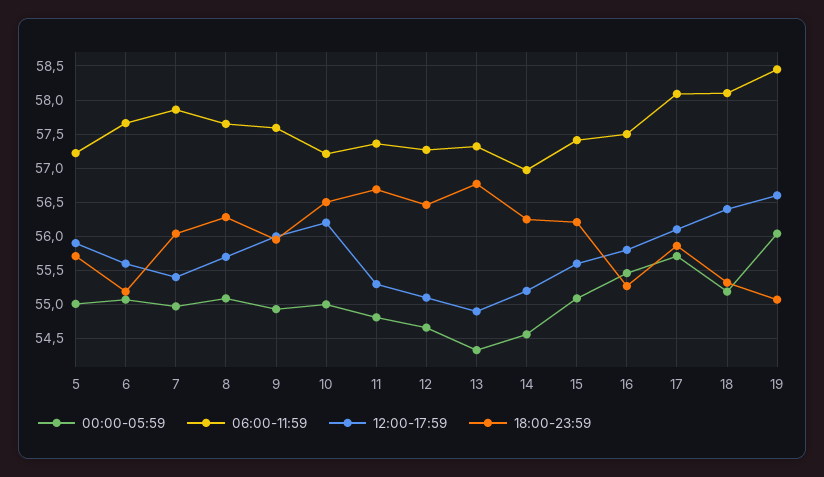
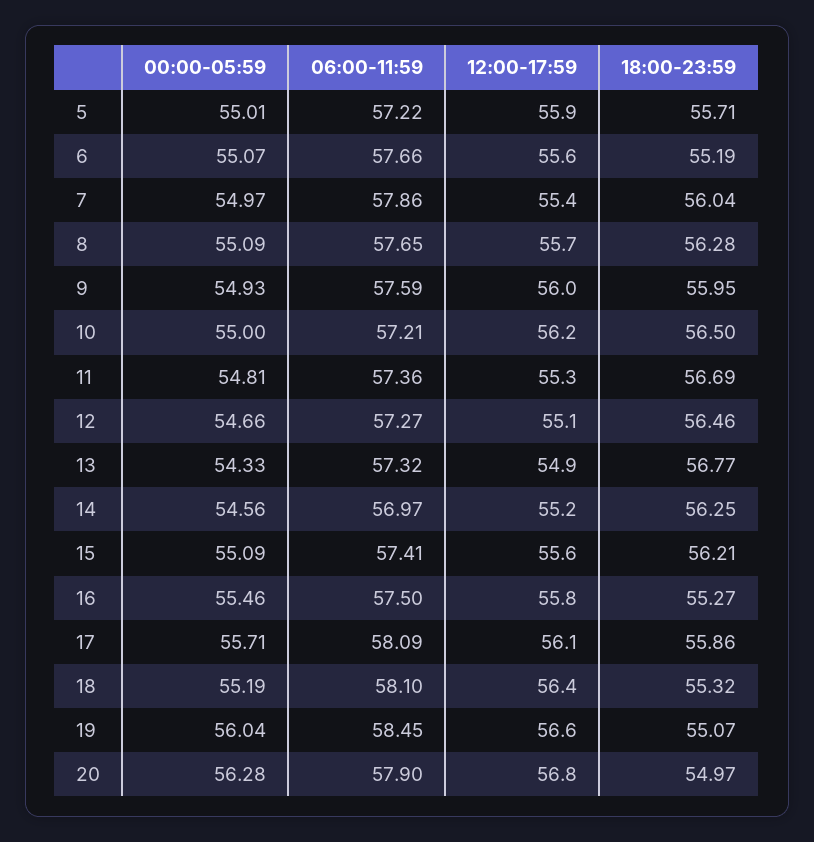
00:00-05:59, 20: none -> 56.28
06:00-11:59, 20: none -> 57.9
12:00-17:59, 20: none -> 56.8
18:00-23:59, 20: none -> 54.97

